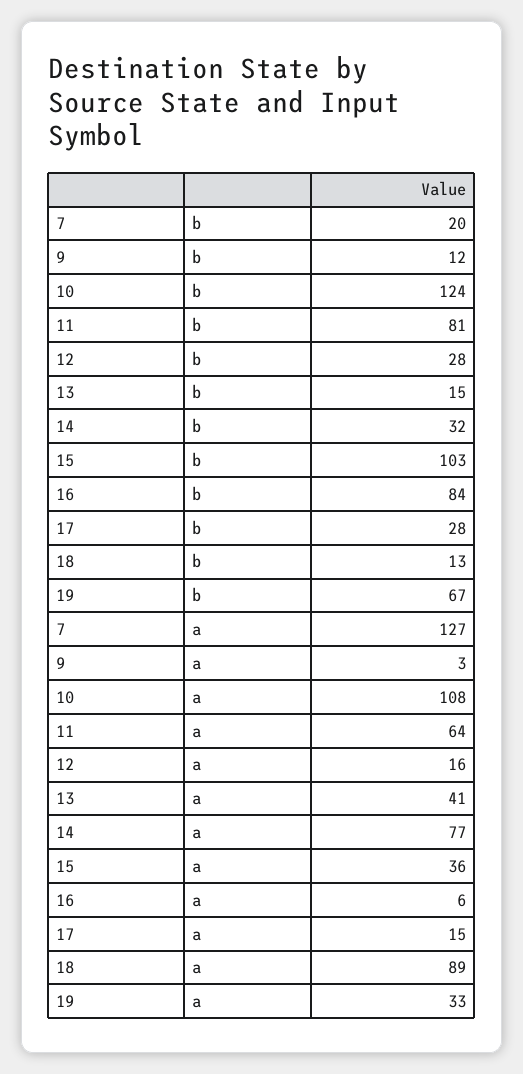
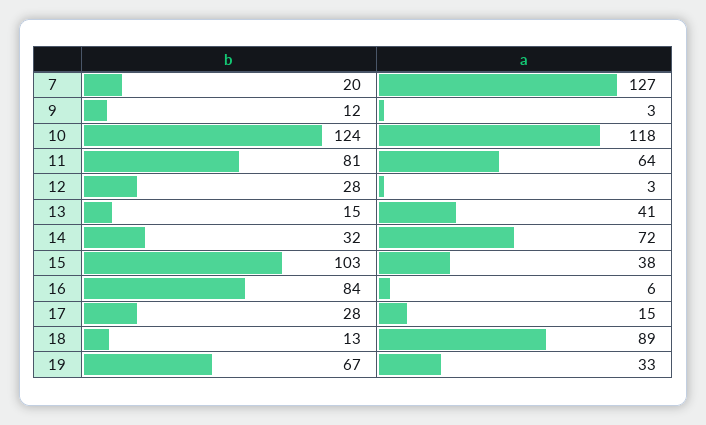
10, a: 108 -> 118
12, a: 16 -> 3
14, a: 77 -> 72
15, a: 36 -> 38

